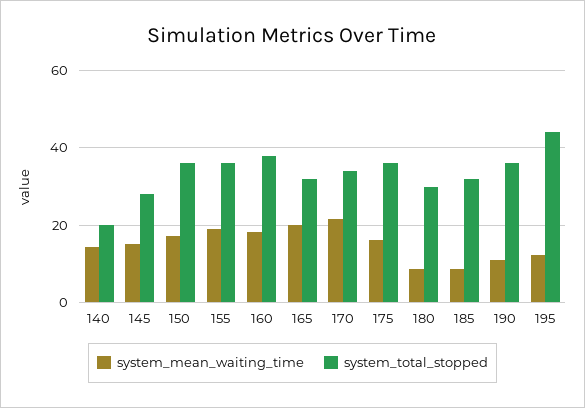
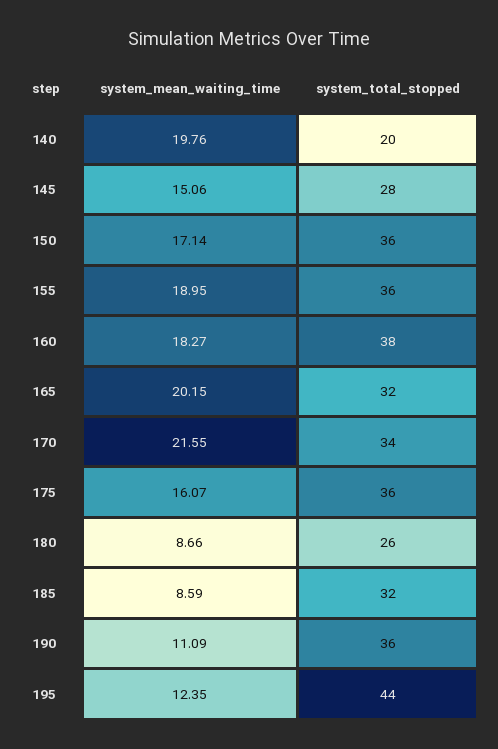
system_mean_waiting_time, 140: 14 -> 19.76
system_total_stopped, 180: 30 -> 26

